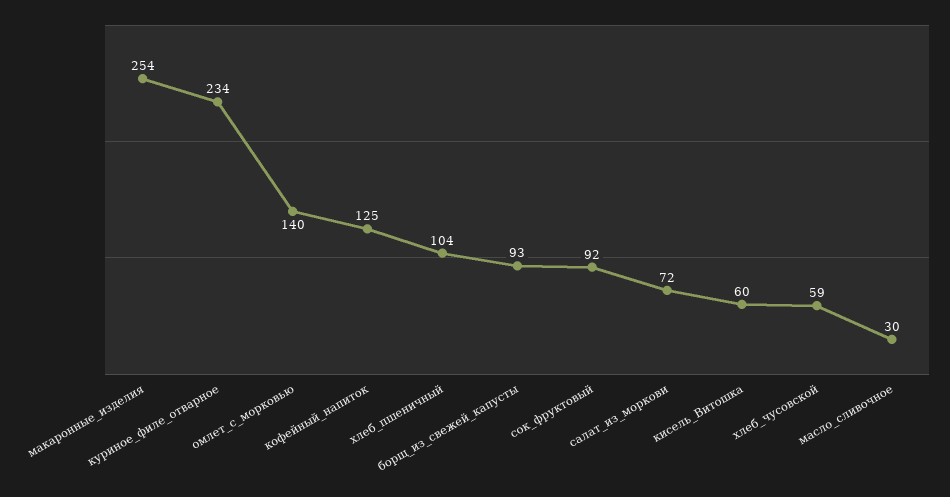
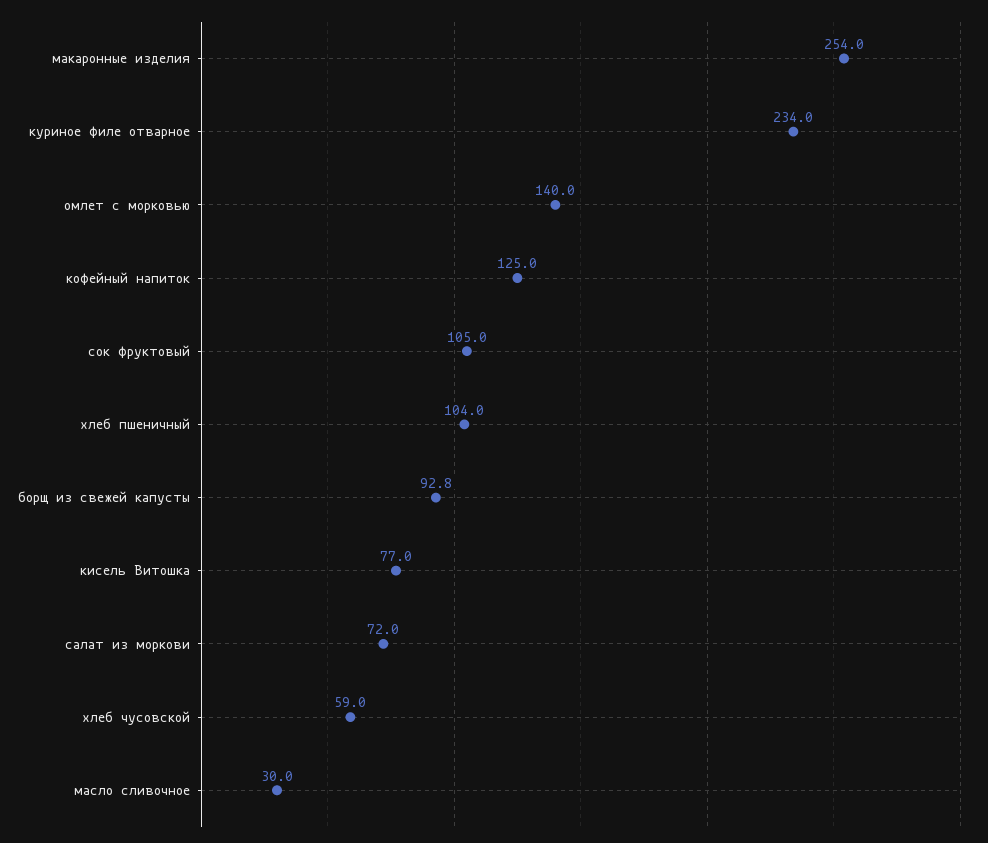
борщ_из_свежей_капусты: 93 -> 92.8
сок_фруктовый: 92 -> 105
кисель_Витошка: 60 -> 77

